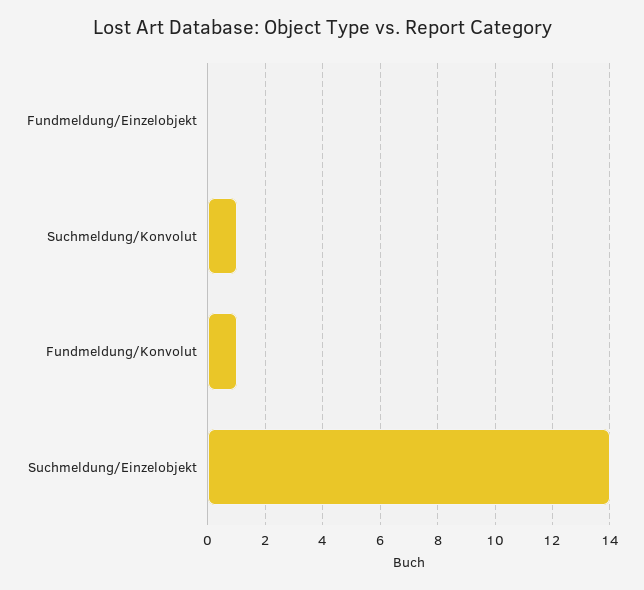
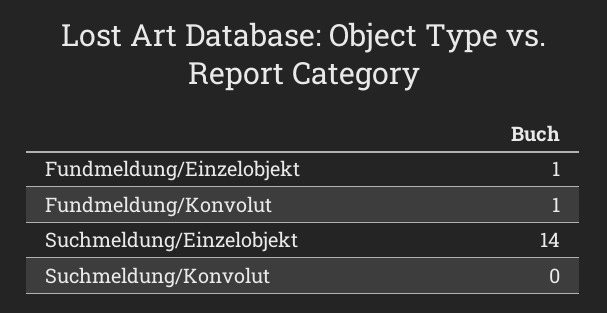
Fundmeldung/Einzelobjekt: 0 -> 1
Suchmeldung/Konvolut: 1 -> 0

